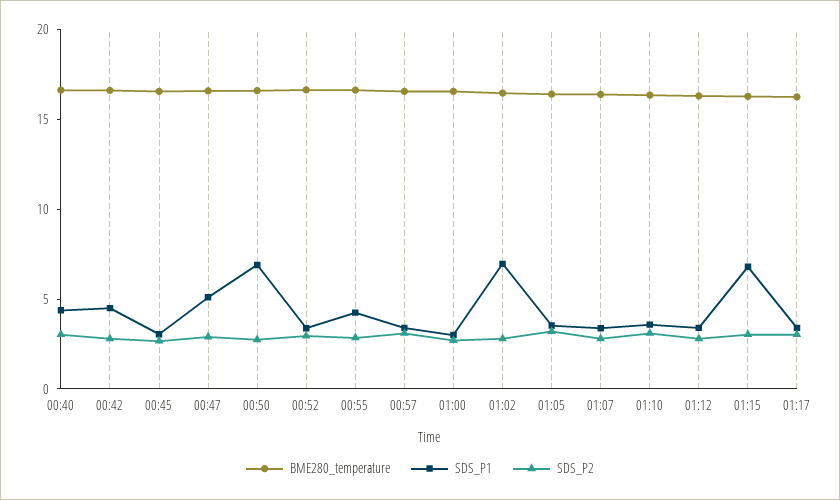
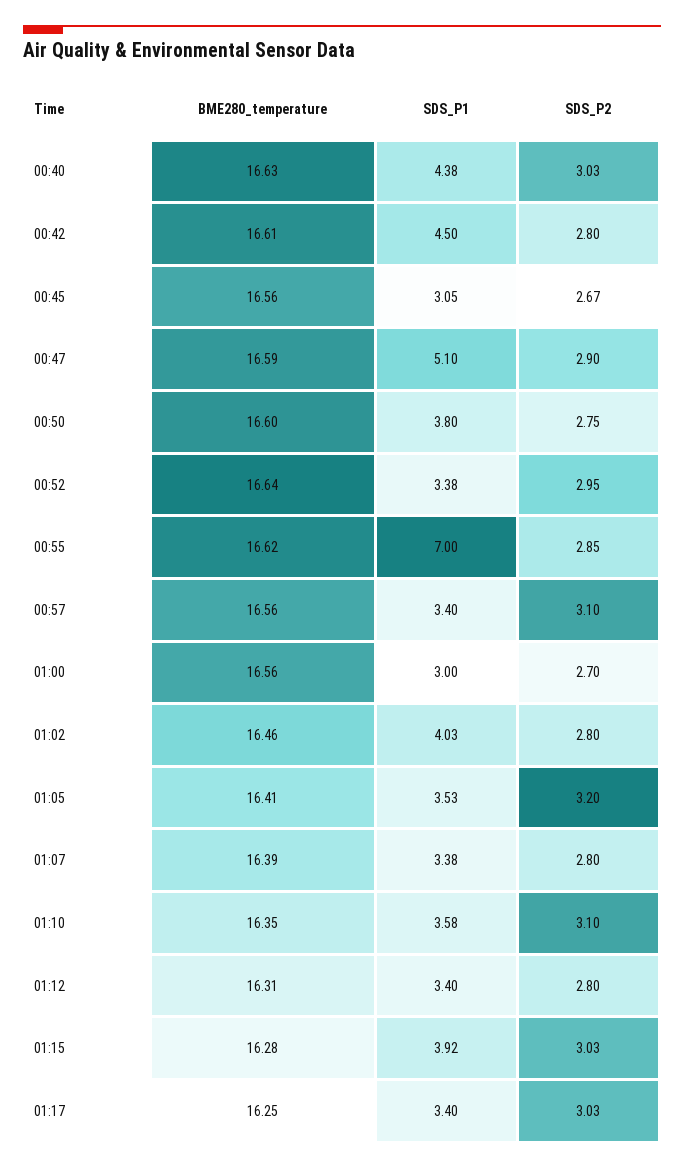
SDS_P1, 00:50: 7 -> 3.8
SDS_P1, 00:55: 4 -> 7
SDS_P1, 01:02: 7 -> 4.03
SDS_P1, 01:15: 7 -> 3.92

